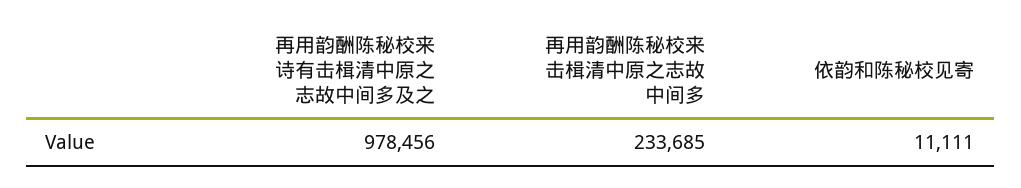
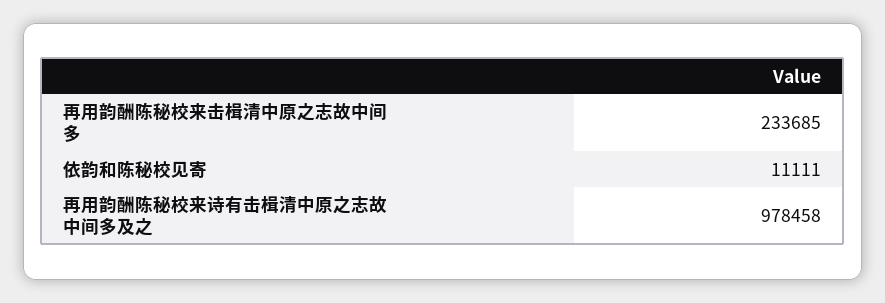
再用韵酬陈秘校来诗有击楫清中原之志故中间多及之: 978456 -> 978458

